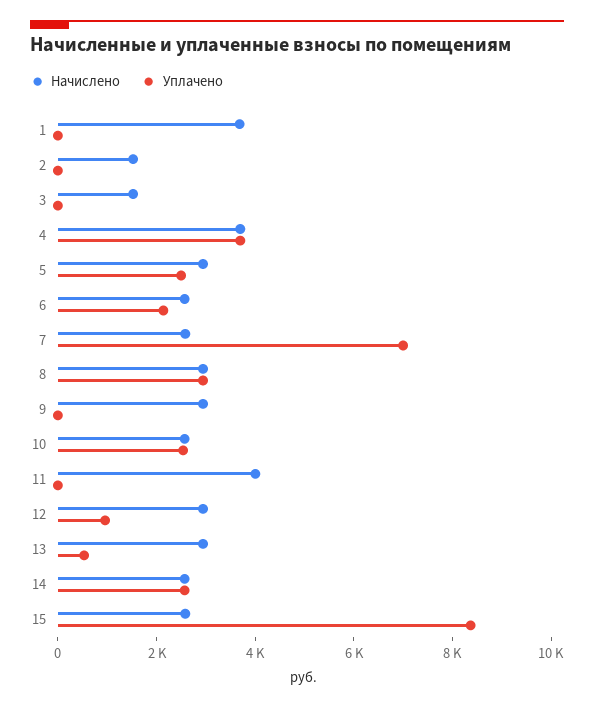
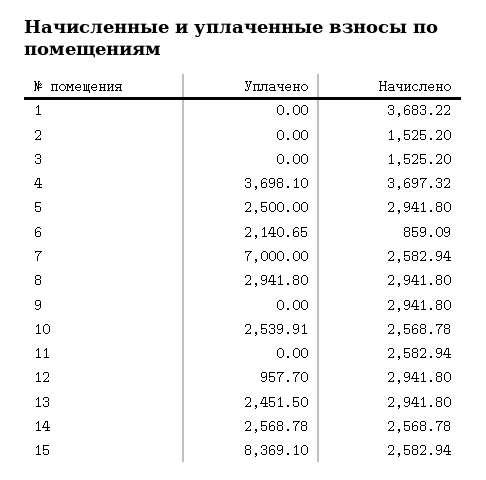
Начислено, 6: 2500 -> 859.09
Начислено, 11: 4000 -> 2582.94
Уплачено, 13: 500 -> 2451.5

